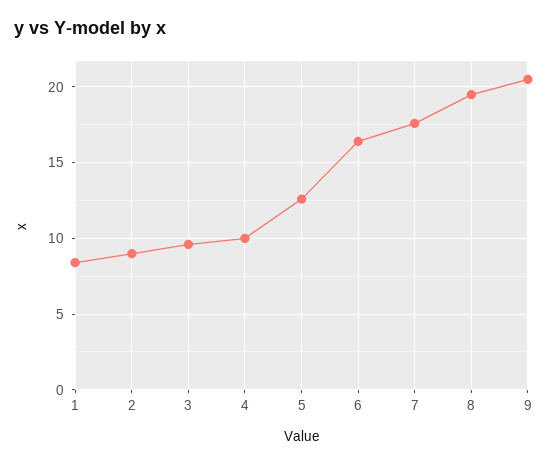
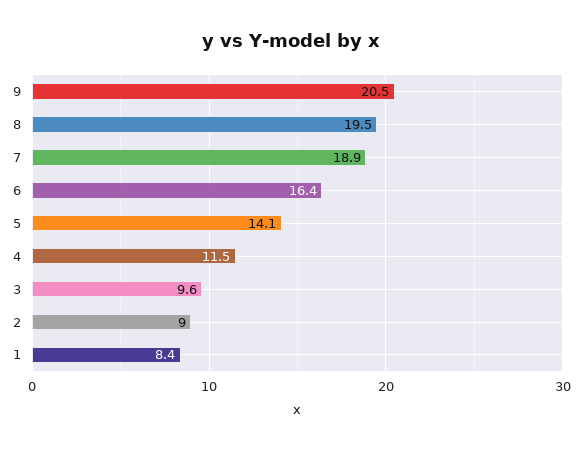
4: 10 -> 11.5
5: 12.5 -> 14.1
7: 17.5 -> 18.9

